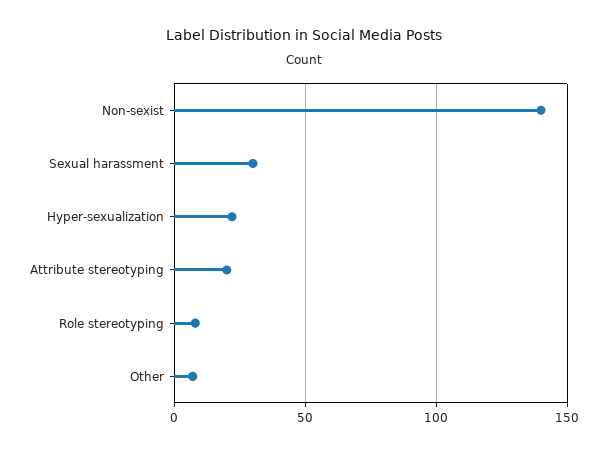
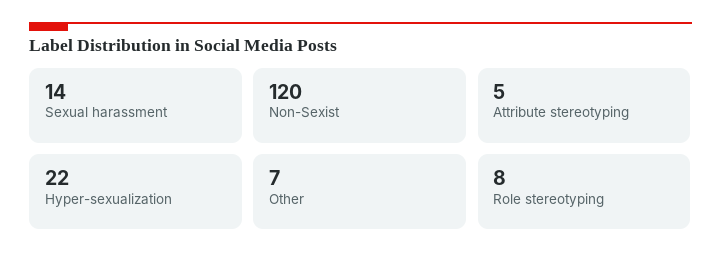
Non-sexist: 140 -> 120
Sexual harassment: 30 -> 14
Attribute stereotyping: 20 -> 5

